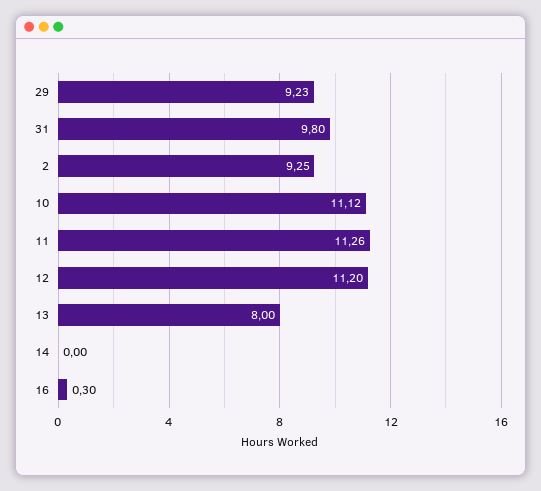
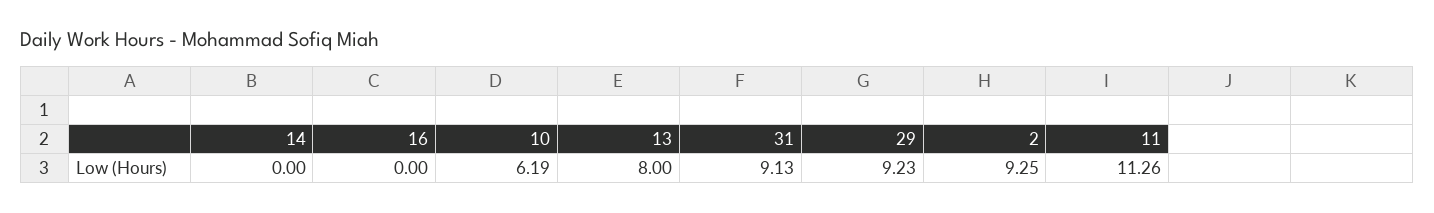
31: 9.8 -> 9.13
10: 11.12 -> 6.19
12: 11.2 -> none
16: 0.3 -> 0

